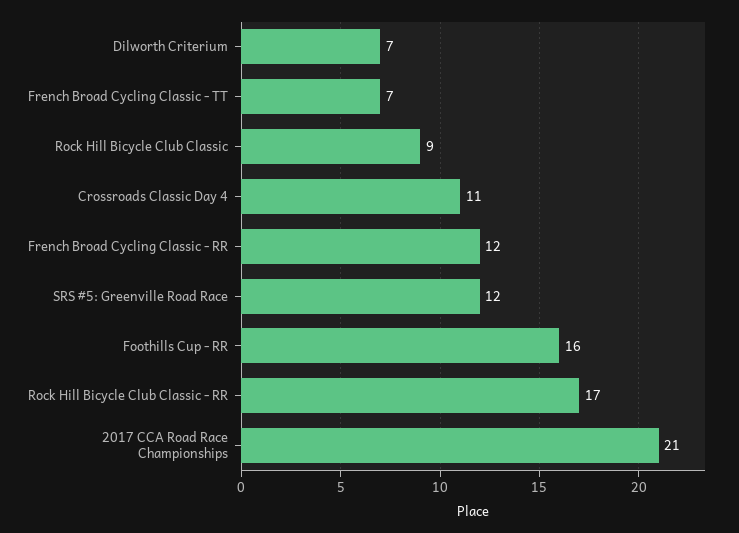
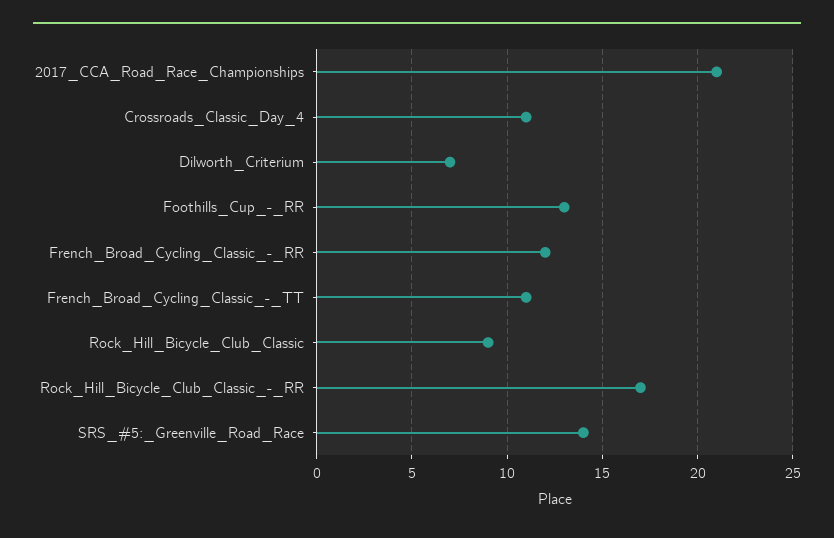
French Broad Cycling Classic - TT: 7 -> 11
SRS #5: Greenville Road Race: 12 -> 14
Foothills Cup - RR: 16 -> 13

